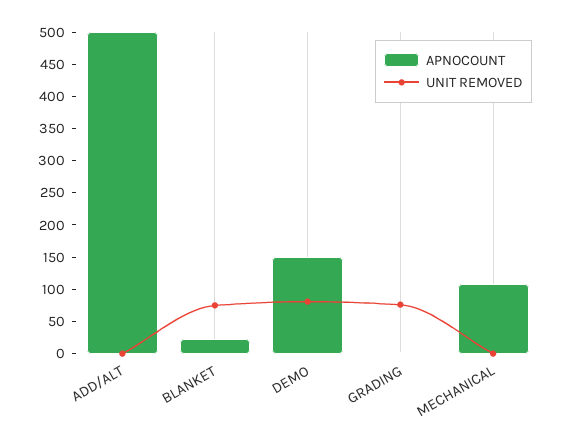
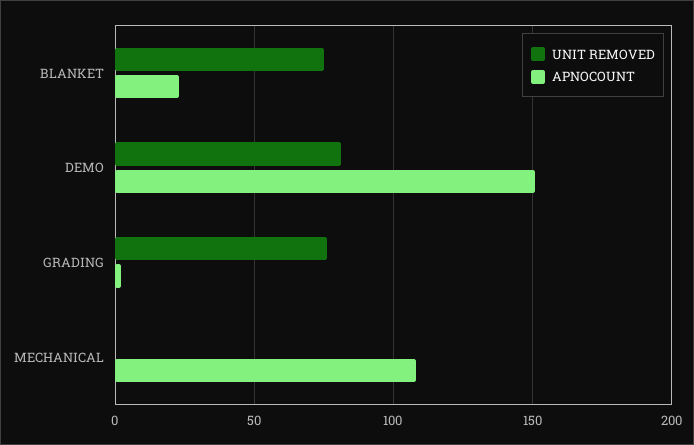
APNOCOUNT, ADD/ALT: 500 -> none
UNIT REMOVED, ADD/ALT: 0 -> none

